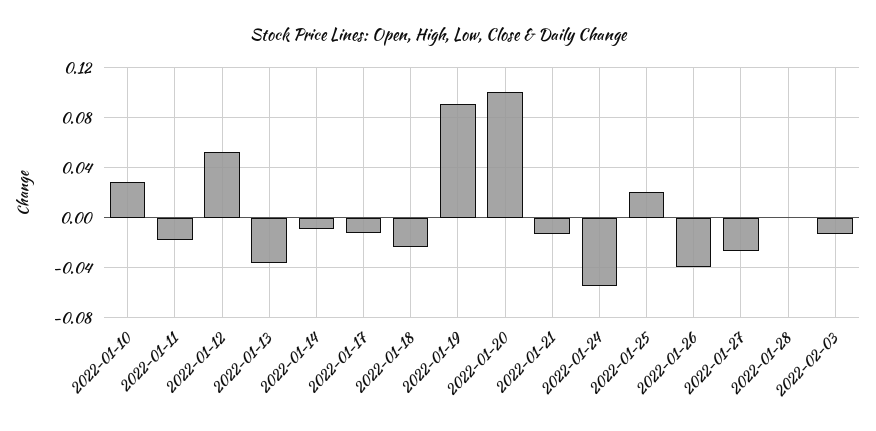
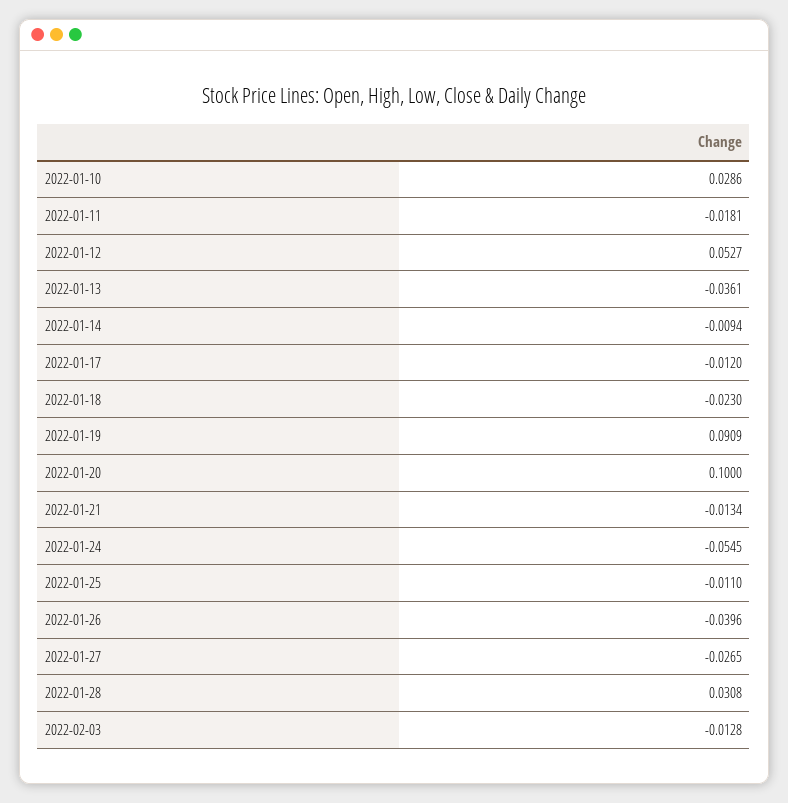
2022-01-25: 0.02 -> -0.011
2022-01-28: 0 -> 0.0308

